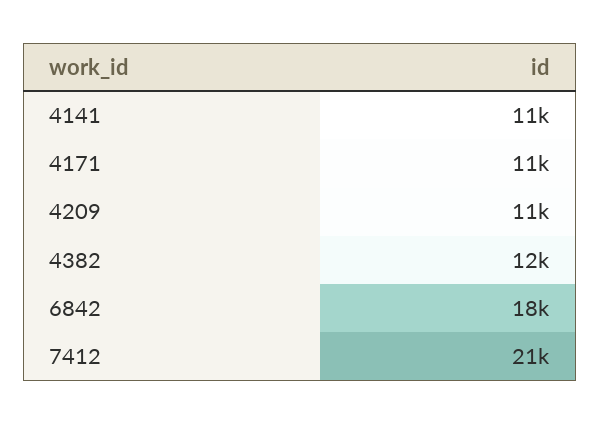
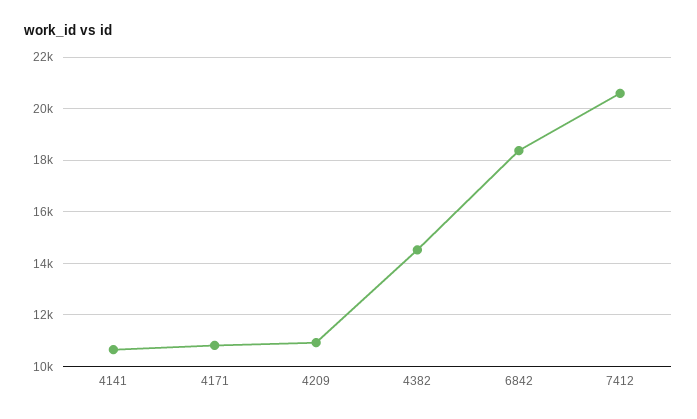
4382: 12000 -> 14500

